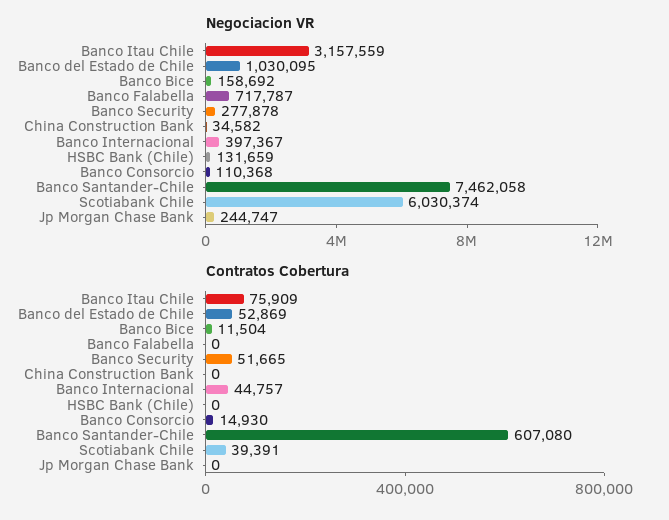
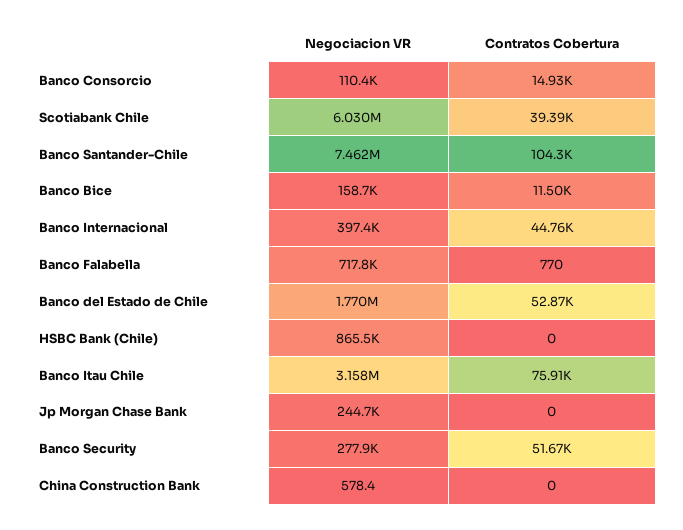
Negociacion VR, Banco del Estado de Chile: 1030095 -> 1770000
Negociacion VR, China Construction Bank: 34582 -> 578.4
Negociacion VR, HSBC Bank (Chile): 131659 -> 865500
Contratos Cobertura, Banco Falabella: 0 -> 770
Contratos Cobertura, Banco Santander-Chile: 607080 -> 104300

